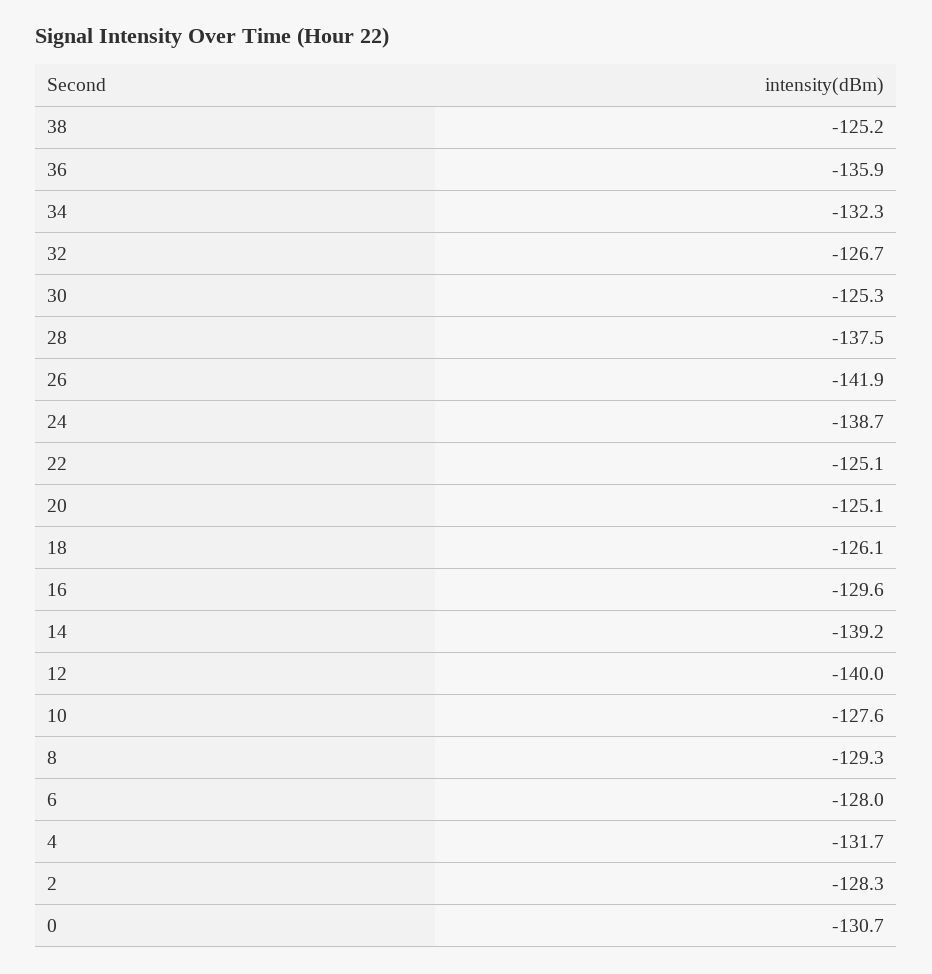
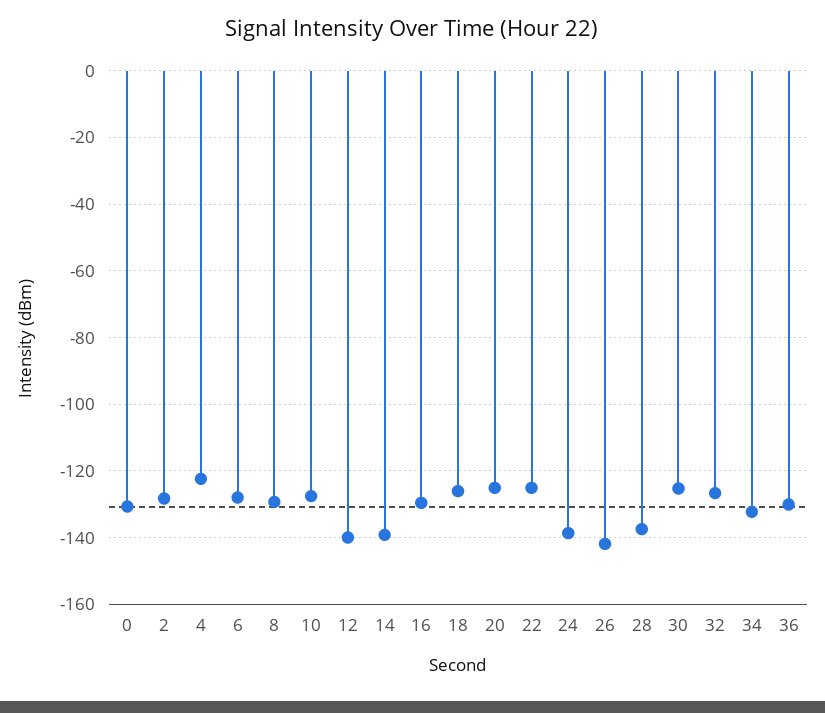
38: -125.2 -> none
36: -135.9 -> -130
4: -131.7 -> -122

